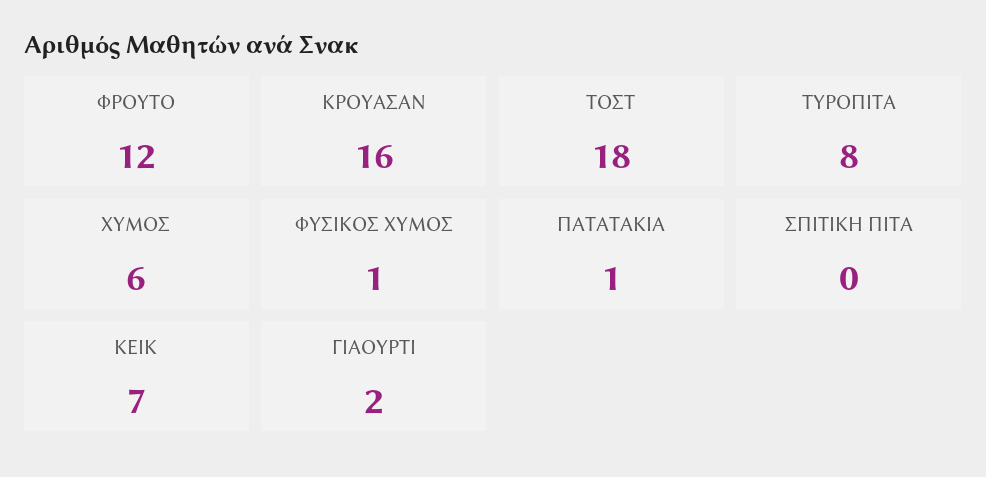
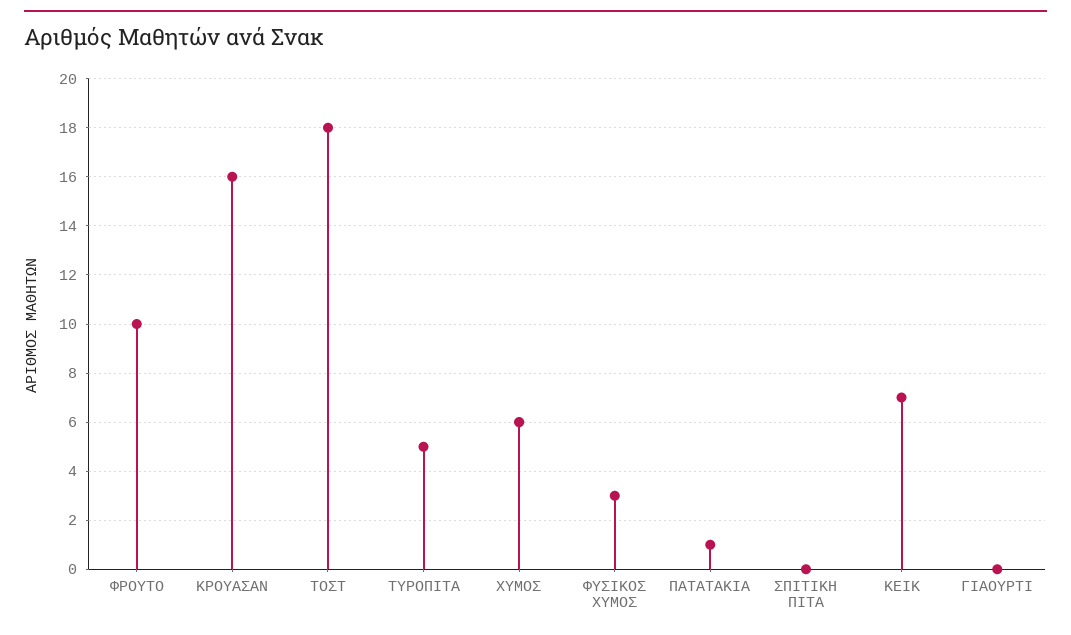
ΦΡΟΥΤΟ: 12 -> 10
ΤΥΡΟΠΙΤΑ: 8 -> 5
ΦΥΣΙΚΟΣ ΧΥΜΟΣ: 1 -> 3
ΓΙΑΟΥΡΤΙ: 2 -> 0

